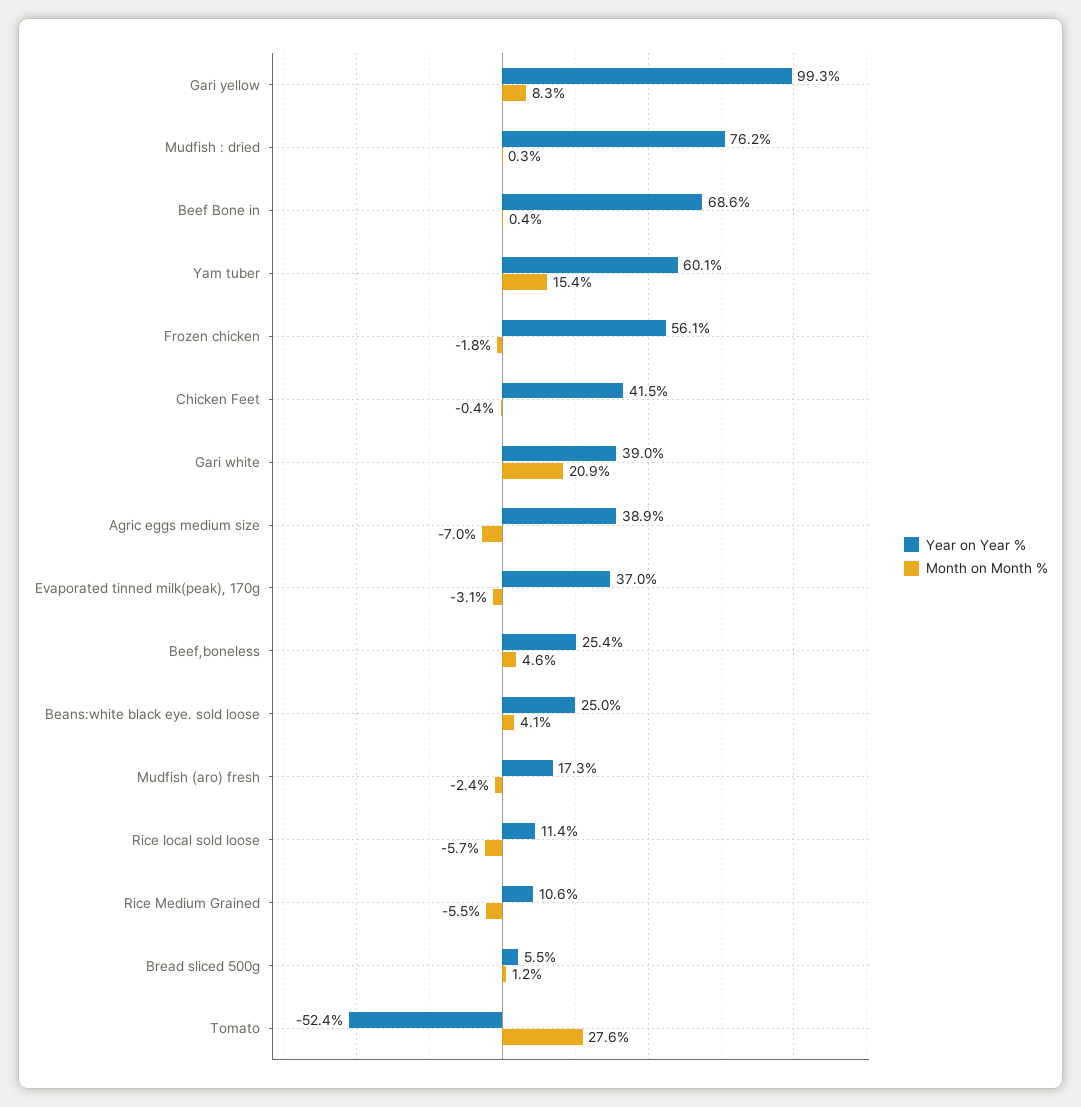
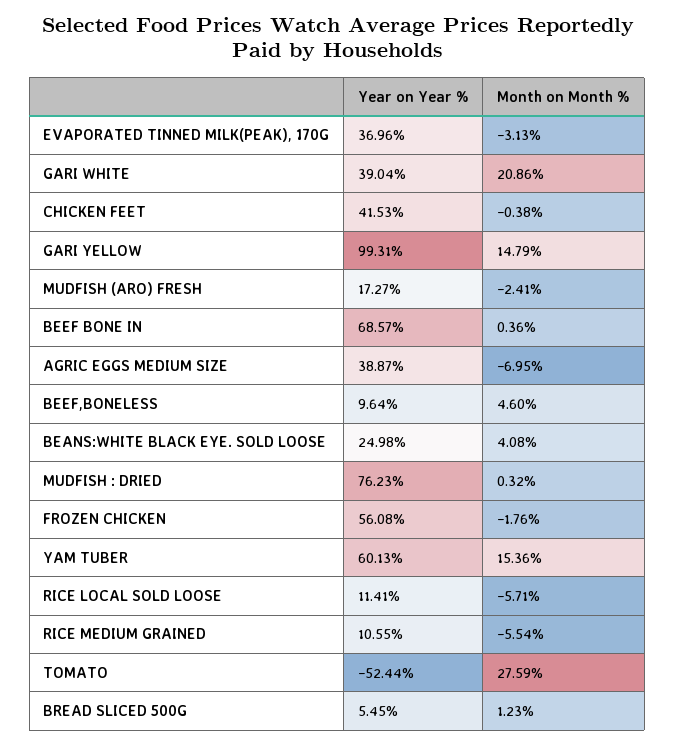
Month on Month %, Gari yellow: 8.3 -> 14.79
Year on Year %, Beef,boneless: 25.4 -> 9.64

